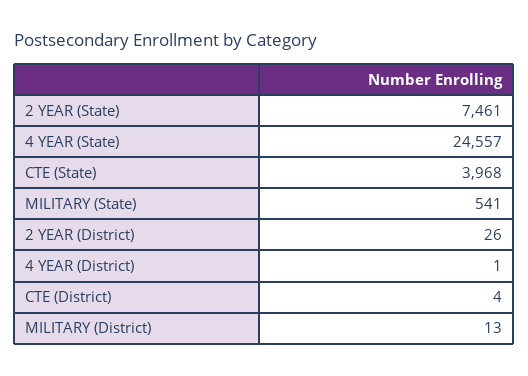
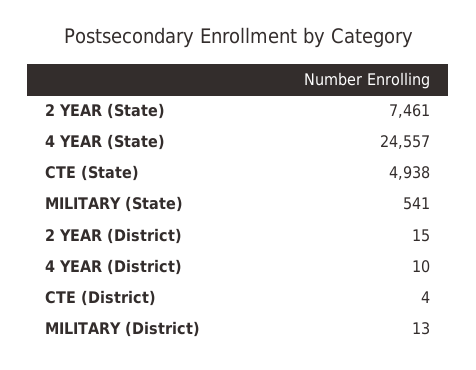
CTE (State): 3968 -> 4938
2 YEAR (District): 26 -> 15
4 YEAR (District): 1 -> 10

